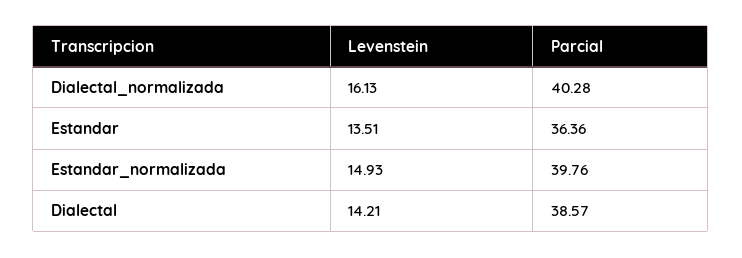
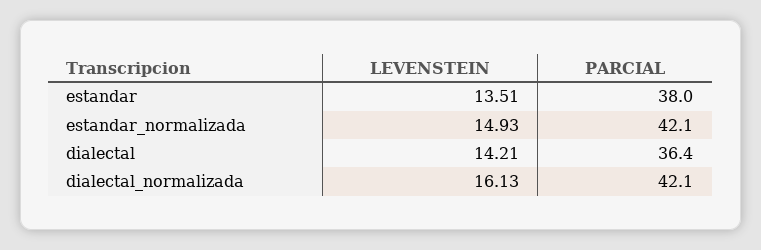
Parcial, Dialectal_normalizada: 40.28 -> 42.1
Parcial, Estandar: 36.36 -> 38
Parcial, Estandar_normalizada: 39.76 -> 42.1
Parcial, Dialectal: 38.57 -> 36.4

